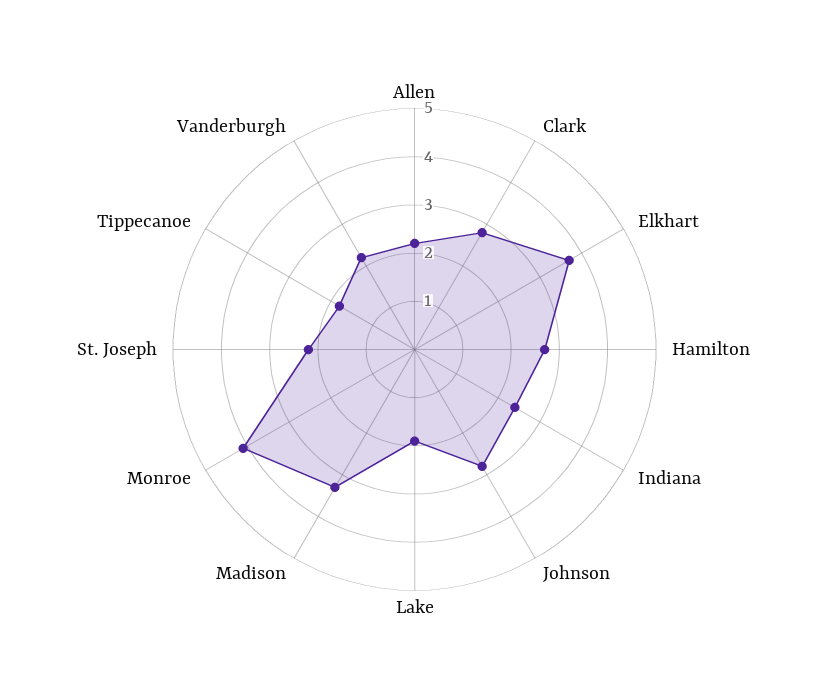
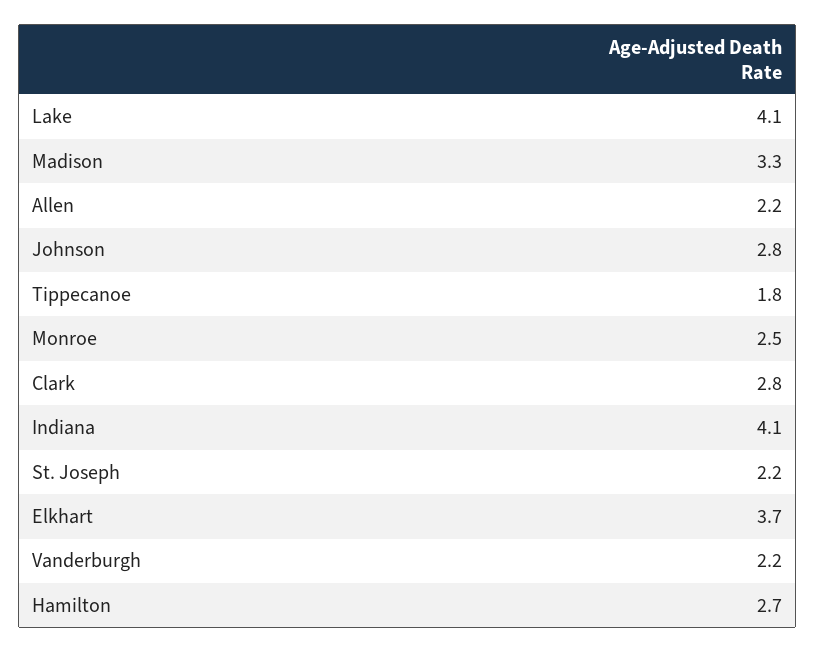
Indiana: 2.5 -> 4.1
Lake: 2 -> 4.1
Monroe: 4 -> 2.5

